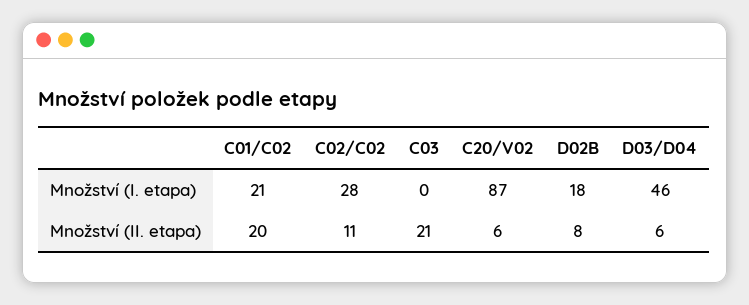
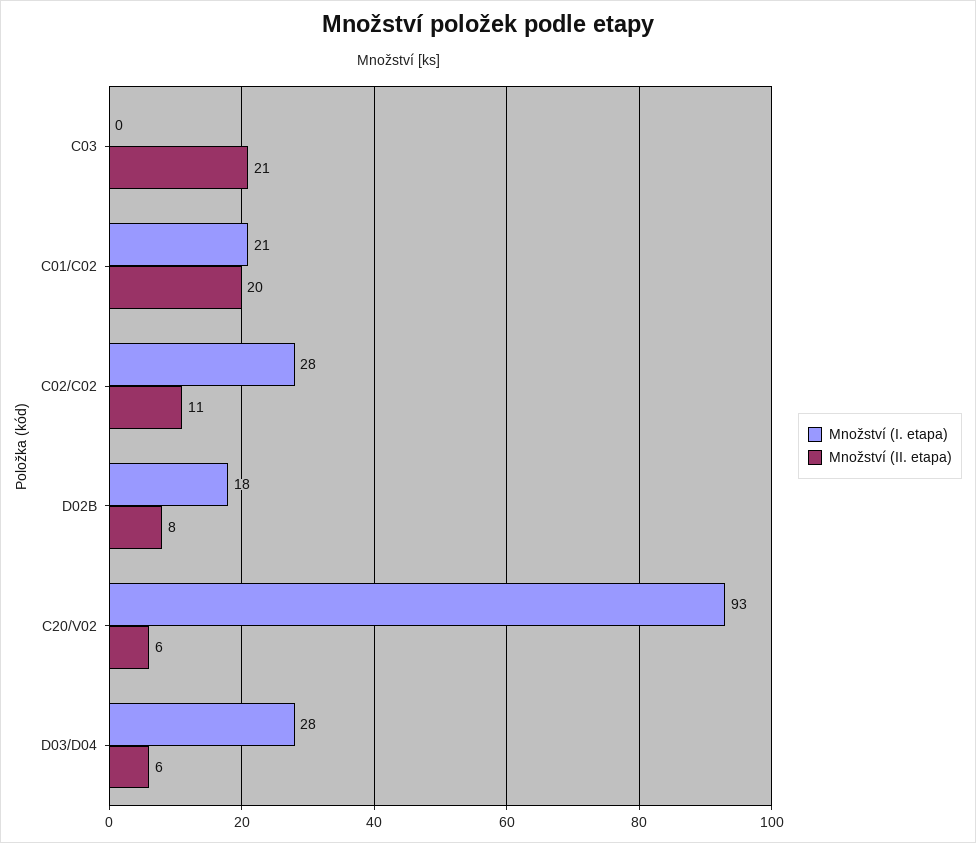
Množství (I. etapa), C20/V02: 87 -> 93
Množství (I. etapa), D03/D04: 46 -> 28

